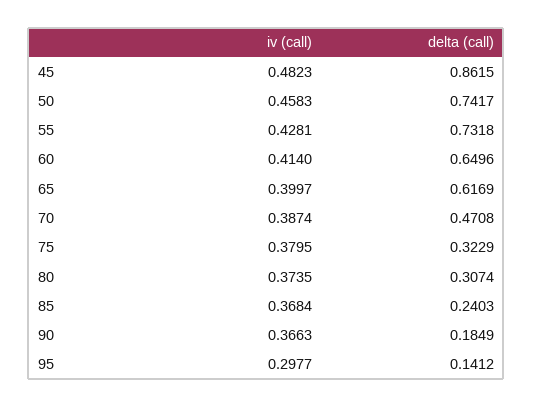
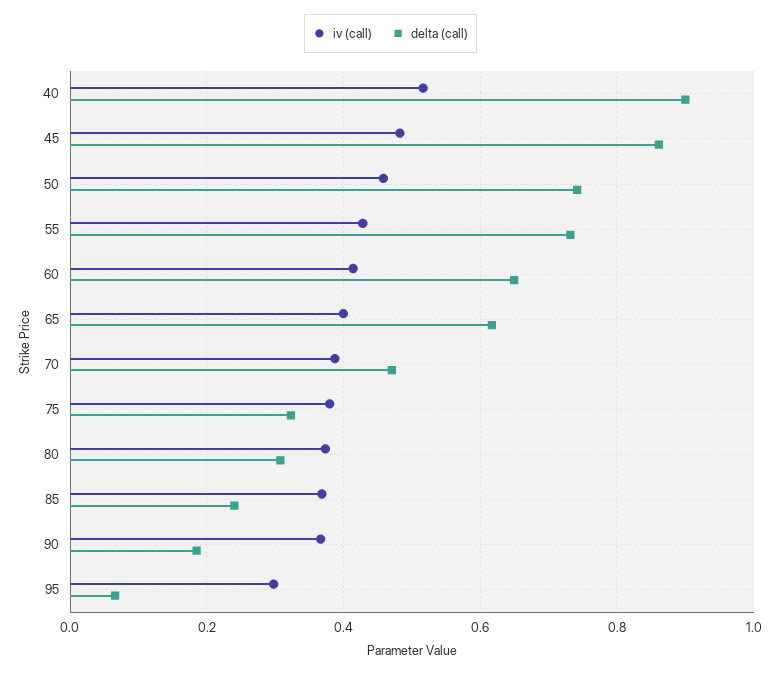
delta (call), 95: 0.1412 -> 0.06
iv (call), 40: none -> 0.52
delta (call), 40: none -> 0.9

